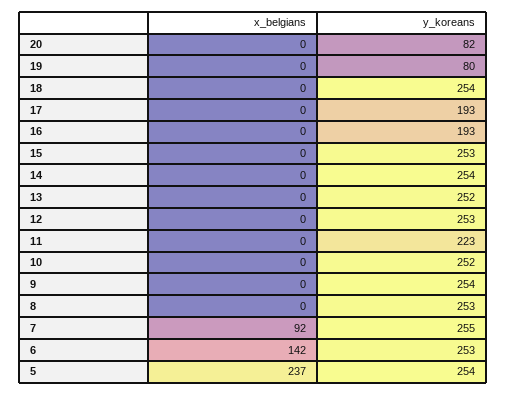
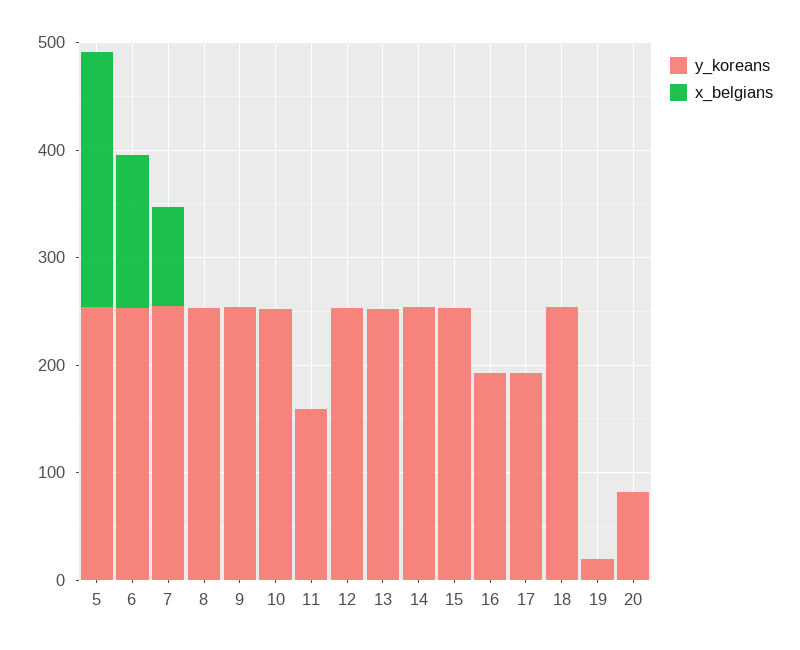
y_koreans, 19: 80 -> 20
y_koreans, 11: 223 -> 160

